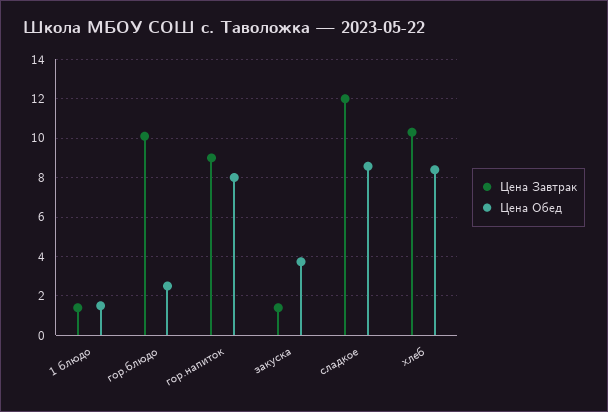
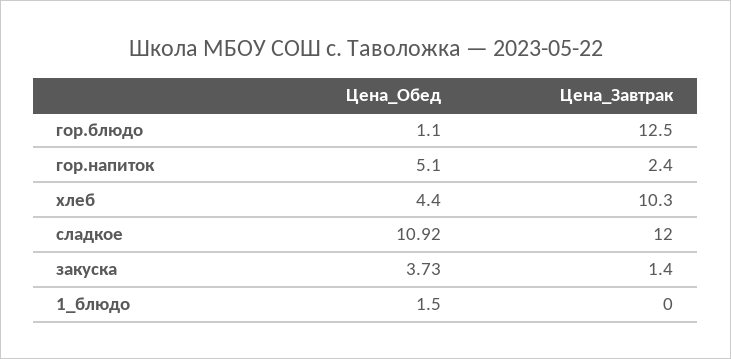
Цена Завтрак, 1 блюдо: 1.5 -> 0
Цена Завтрак, гор.блюдо: 10 -> 12.5
Цена Обед, гор.блюдо: 2.5 -> 1.1
Цена Завтрак, гор.напиток: 9 -> 2.4
Цена Обед, гор.напиток: 8 -> 5.1
Цена Обед, сладкое: 8.5 -> 10.92
Цена Обед, хлеб: 8.5 -> 4.4

